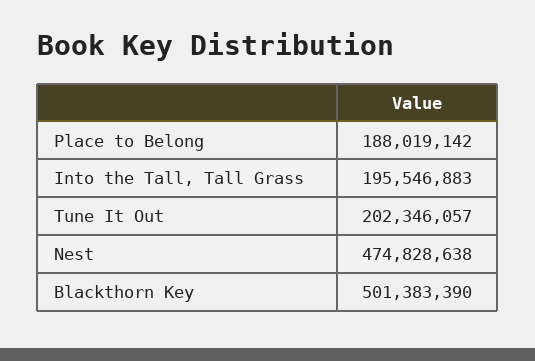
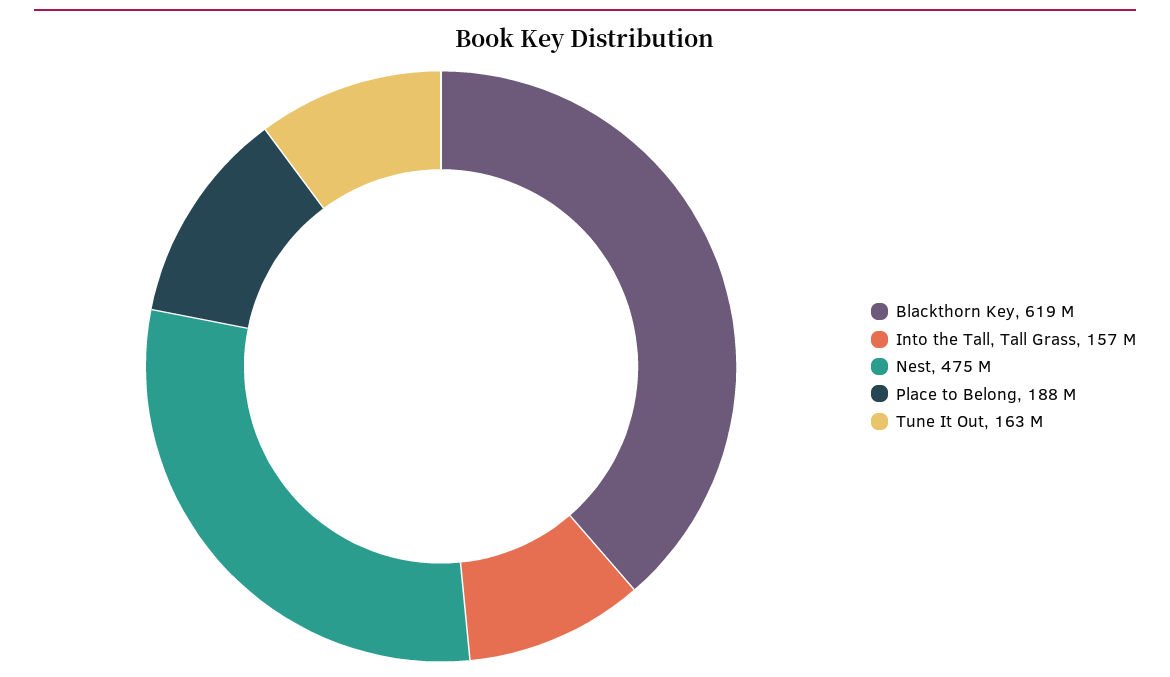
Into the Tall, Tall Grass: 195546883 -> 157000000
Tune It Out: 202346057 -> 163000000
Blackthorn Key: 501383390 -> 619000000

